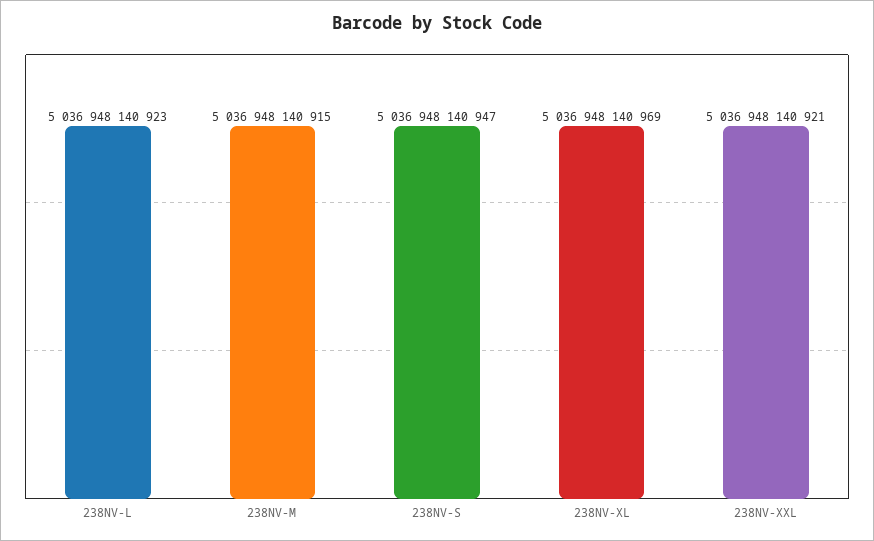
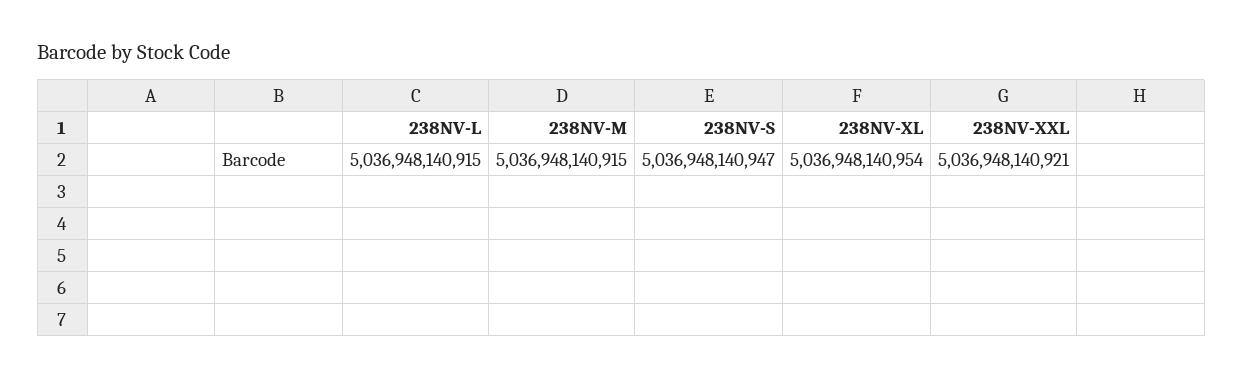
238NV-L: 5036948140923 -> 5036948140915
238NV-XL: 5036948140969 -> 5036948140954

